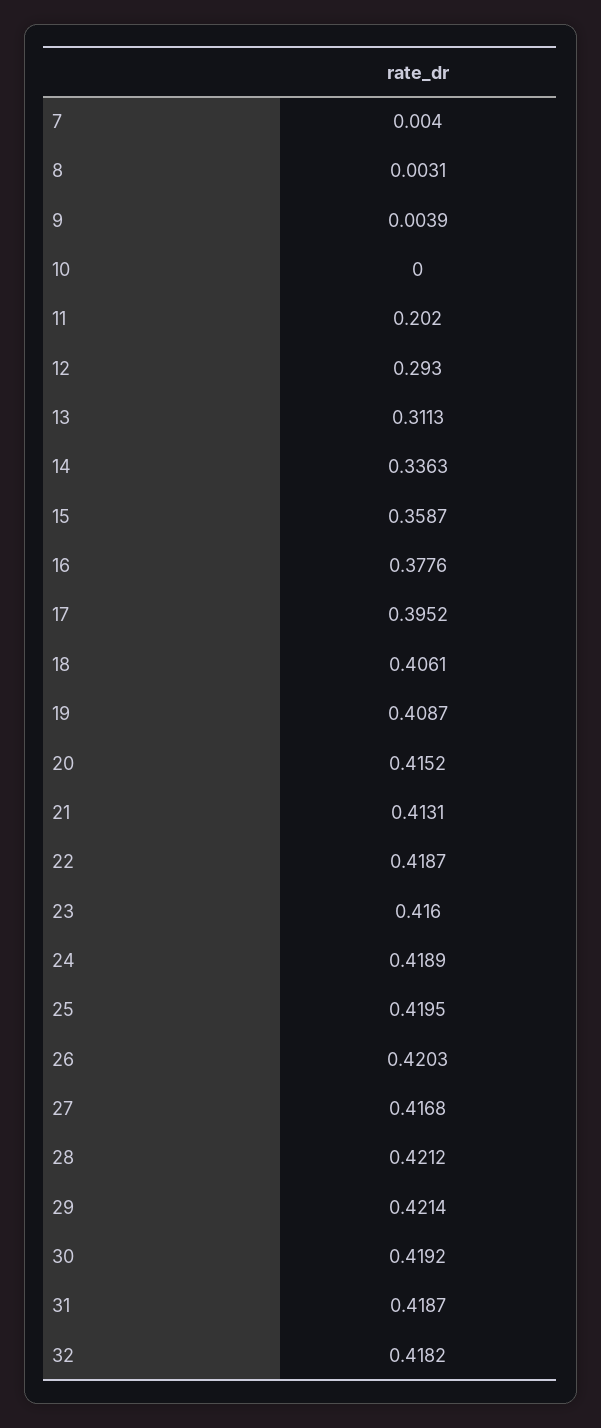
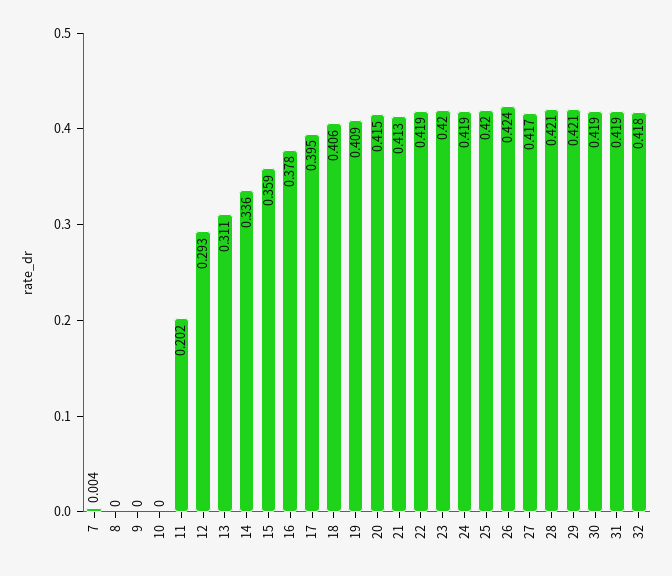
8: 0.0031 -> 0
9: 0.0039 -> 0
23: 0.416 -> 0.42
26: 0.4203 -> 0.424

